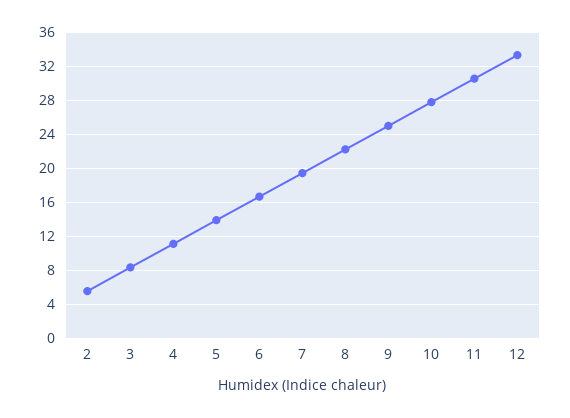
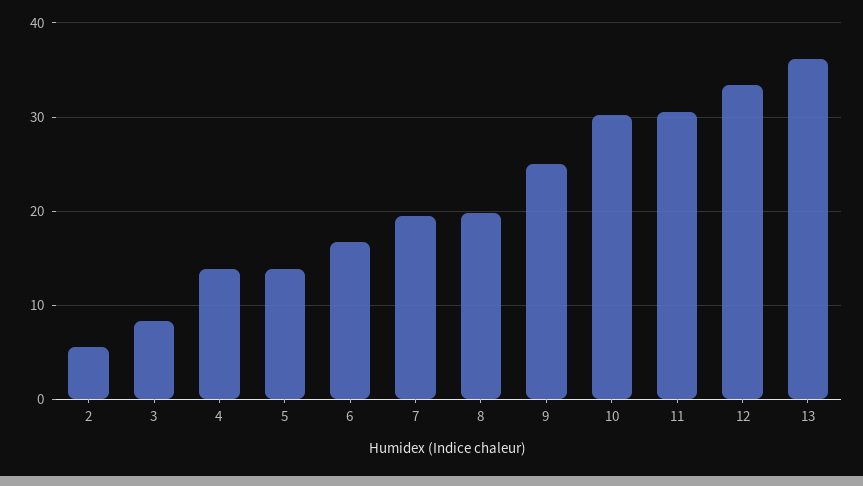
4: 11 -> 14
8: 22 -> 20
10: 28 -> 30
13: none -> 36

